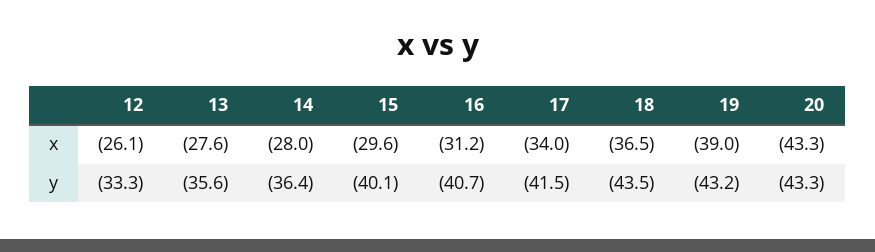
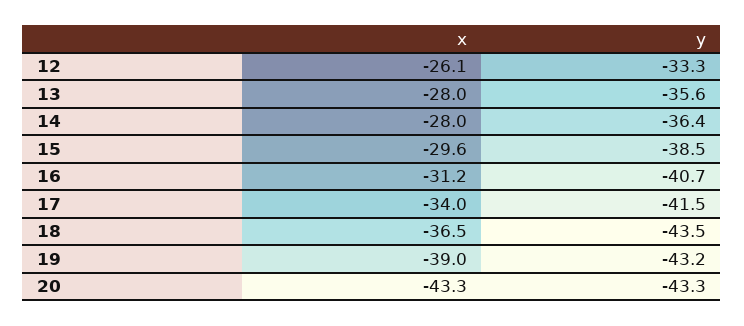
13, x: -27.6 -> -28
15, y: -40.1 -> -38.5

